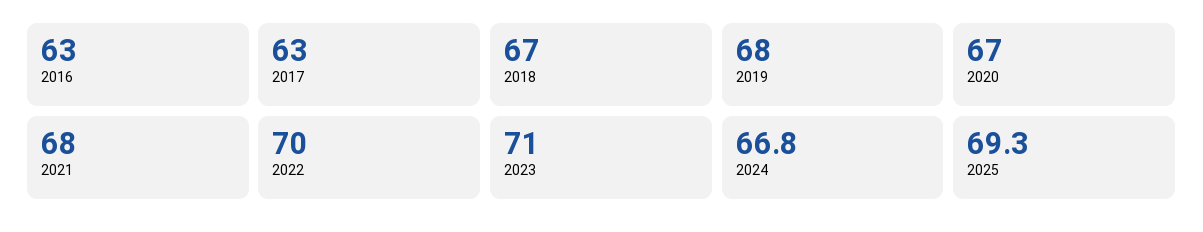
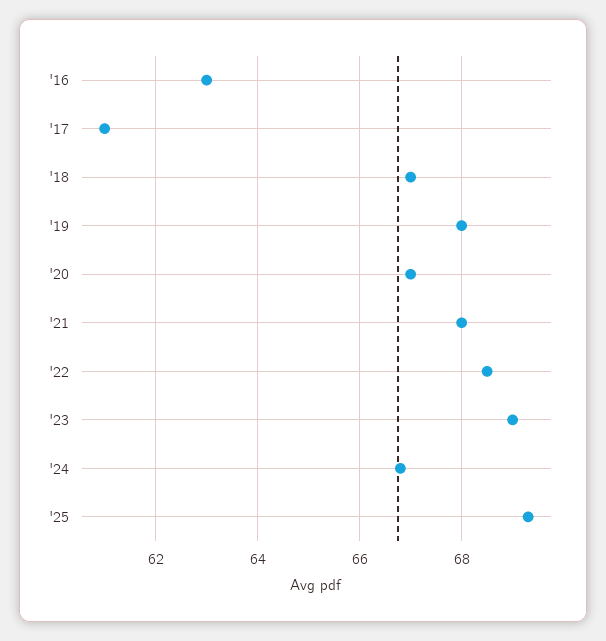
2017: 63 -> 61
2022: 70 -> 68.5
2023: 71 -> 69

